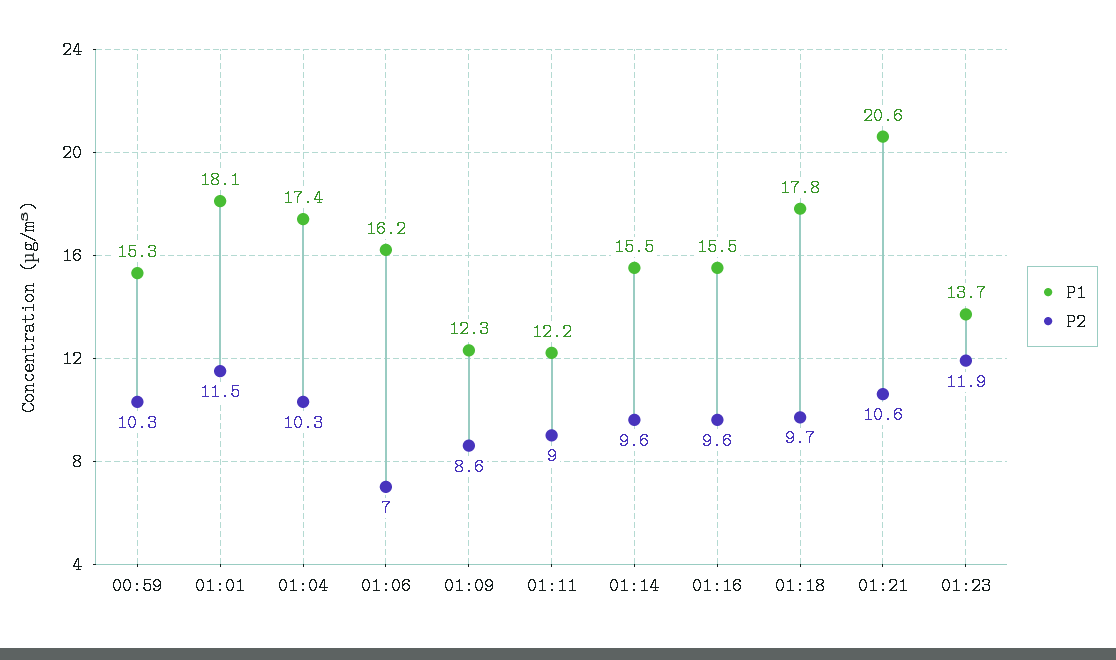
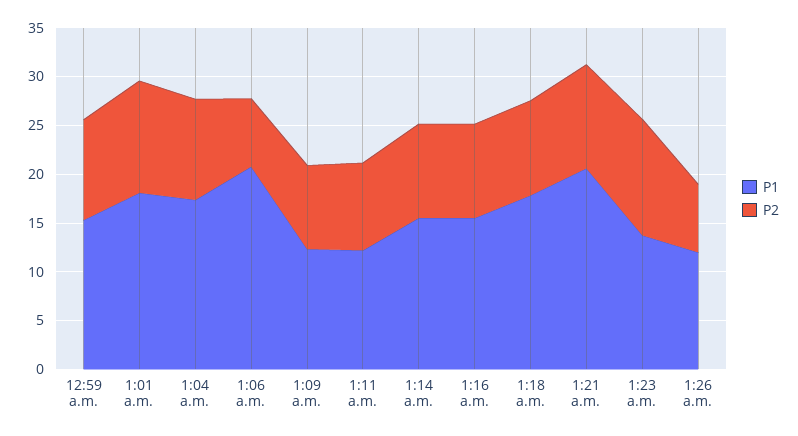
P1, 01:06: 16.2 -> 21
P1, 1:26 a.m.: none -> 12
P2, 1:26 a.m.: none -> 7

